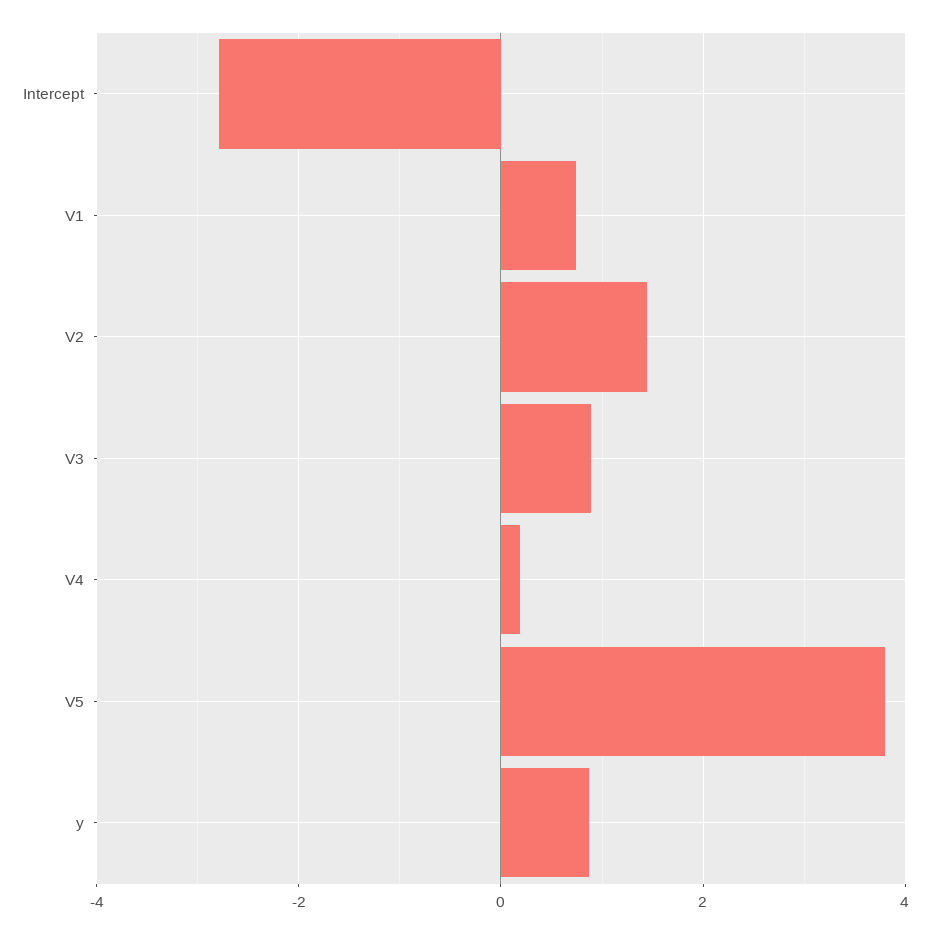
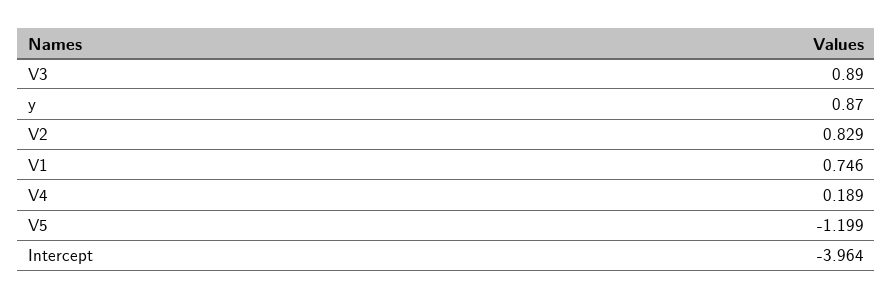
Intercept: -2.8 -> -3.964
V2: 1.4 -> 0.829
V5: 3.8 -> -1.199

